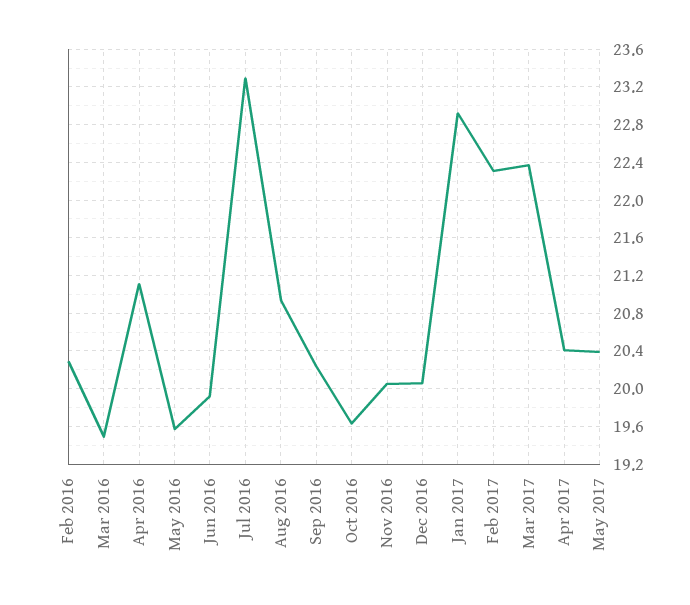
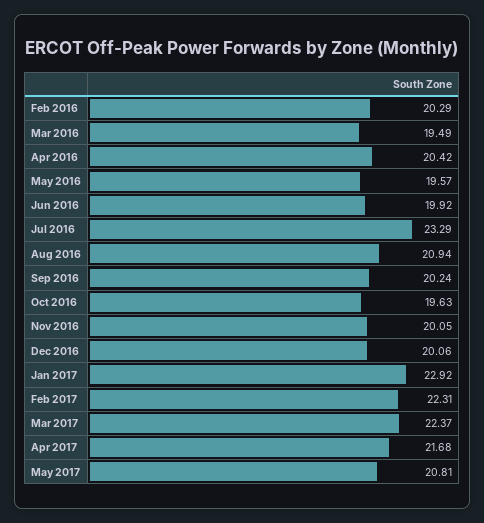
Apr 2016: 21.1 -> 20.42
Apr 2017: 20.4 -> 21.68
May 2017: 20.4 -> 20.81

